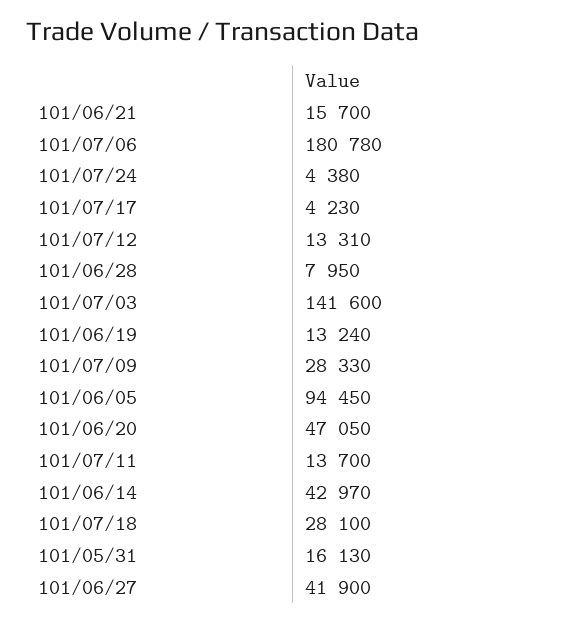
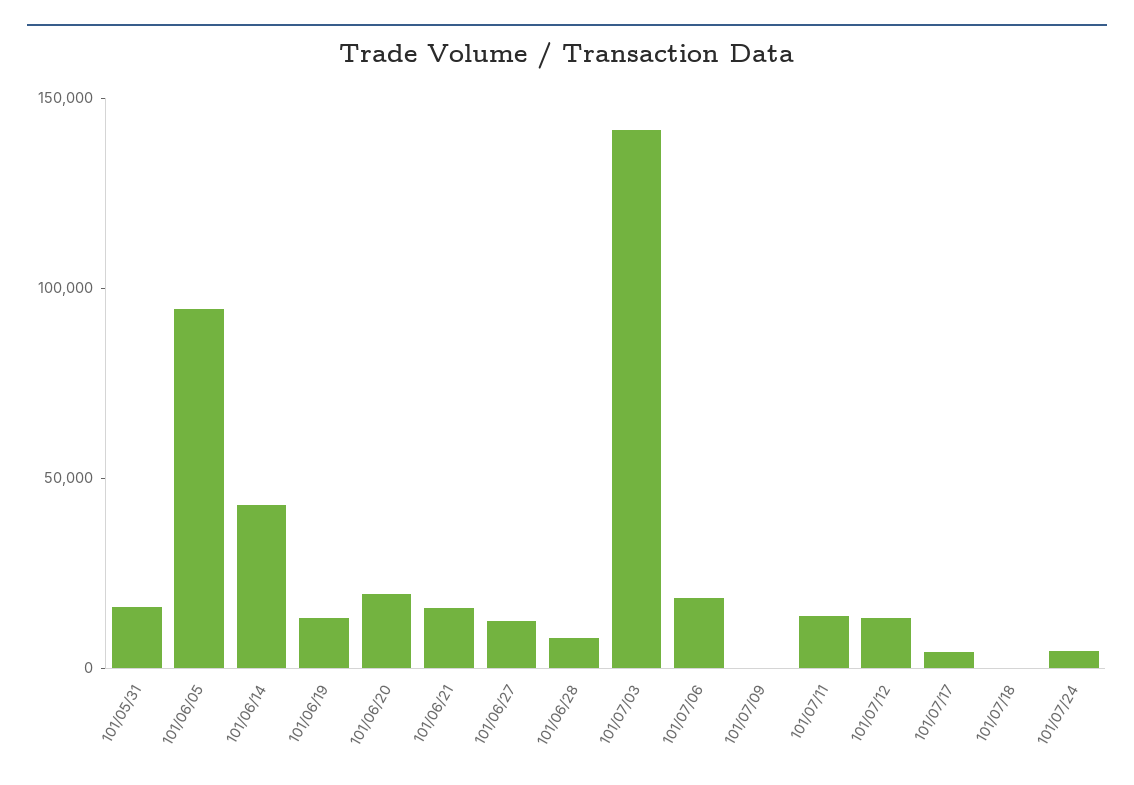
101/07/06: 180780 -> 20000
101/07/09: 28330 -> 0
101/06/20: 47050 -> 20000
101/07/18: 28100 -> 0
101/06/27: 41900 -> 10000

